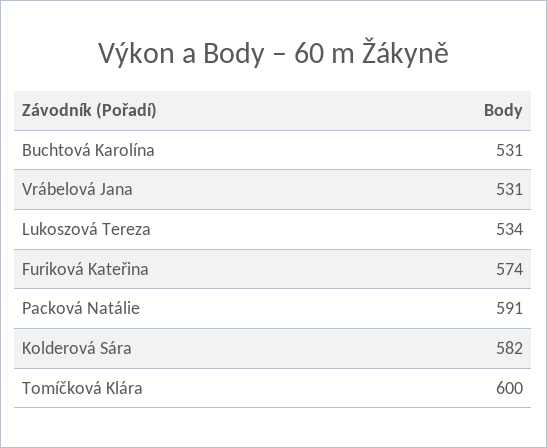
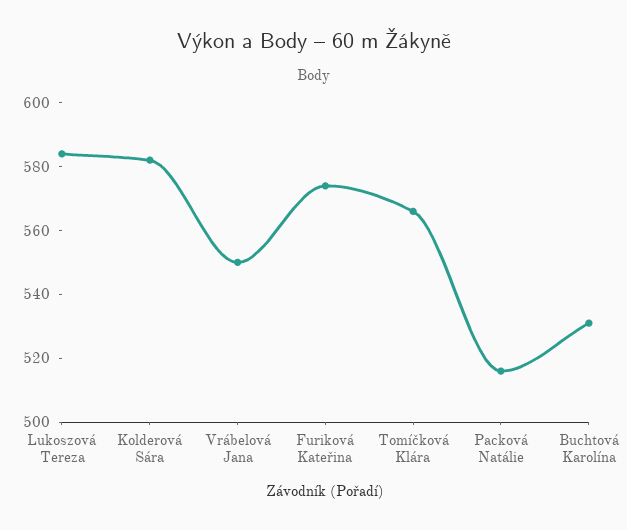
Vrábelová Jana: 531 -> 550
Lukoszová Tereza: 534 -> 585
Packová Natálie: 591 -> 515
Tomíčková Klára: 600 -> 565

